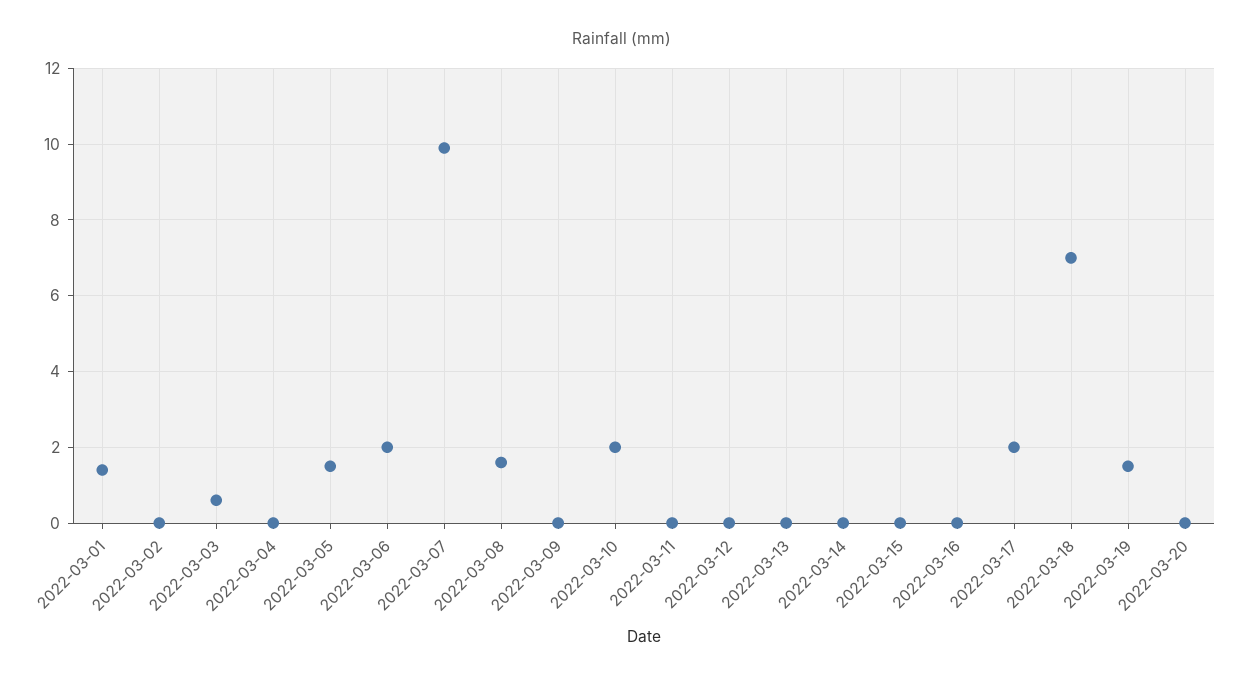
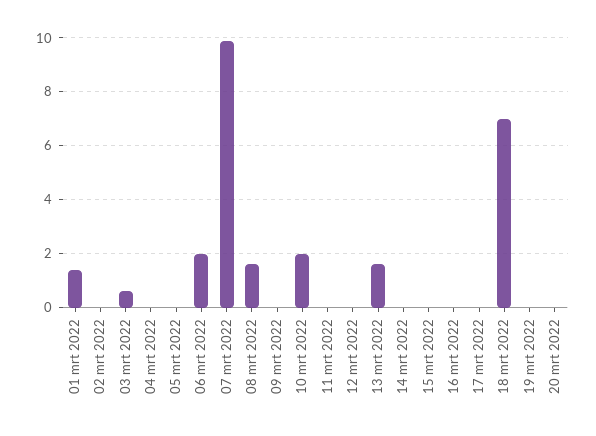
2022-03-05: 1.5 -> 0
2022-03-13: 0 -> 1.5
2022-03-17: 2 -> 0
2022-03-19: 1.5 -> 0

